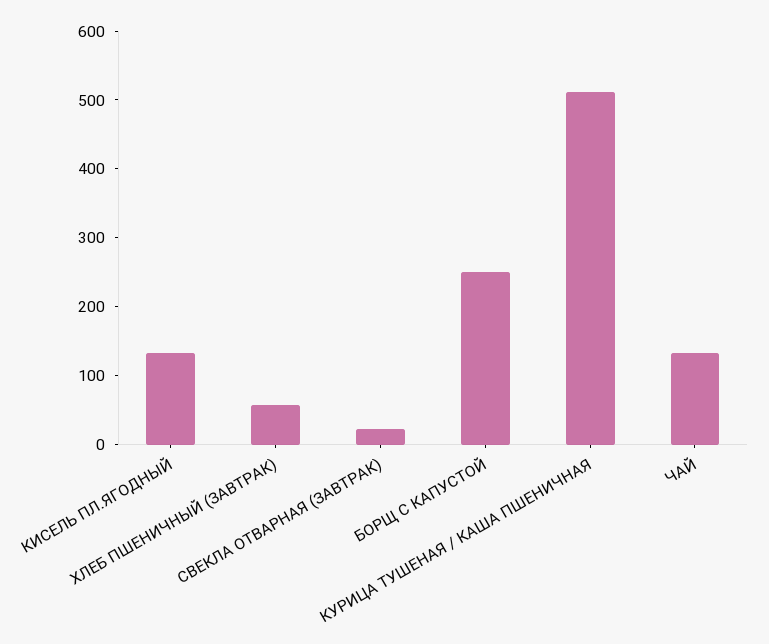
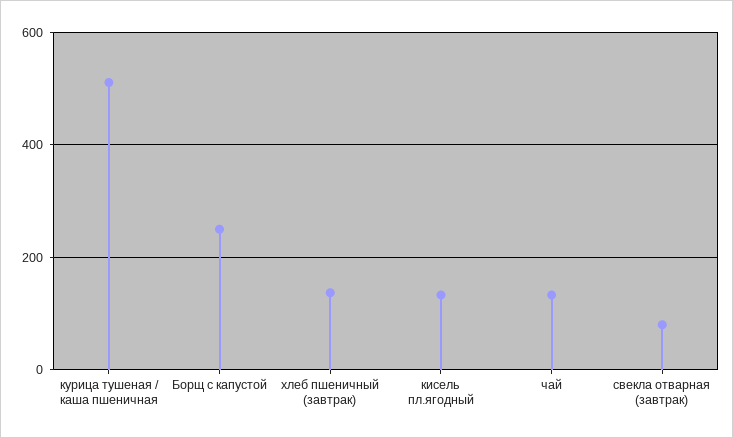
ХЛЕБ ПШЕНИЧНЫЙ (ЗАВТРАК): 60 -> 140
СВЕКЛА ОТВАРНАЯ (ЗАВТРАК): 20 -> 80

